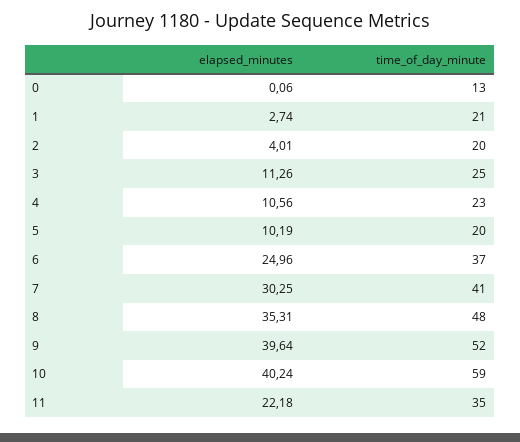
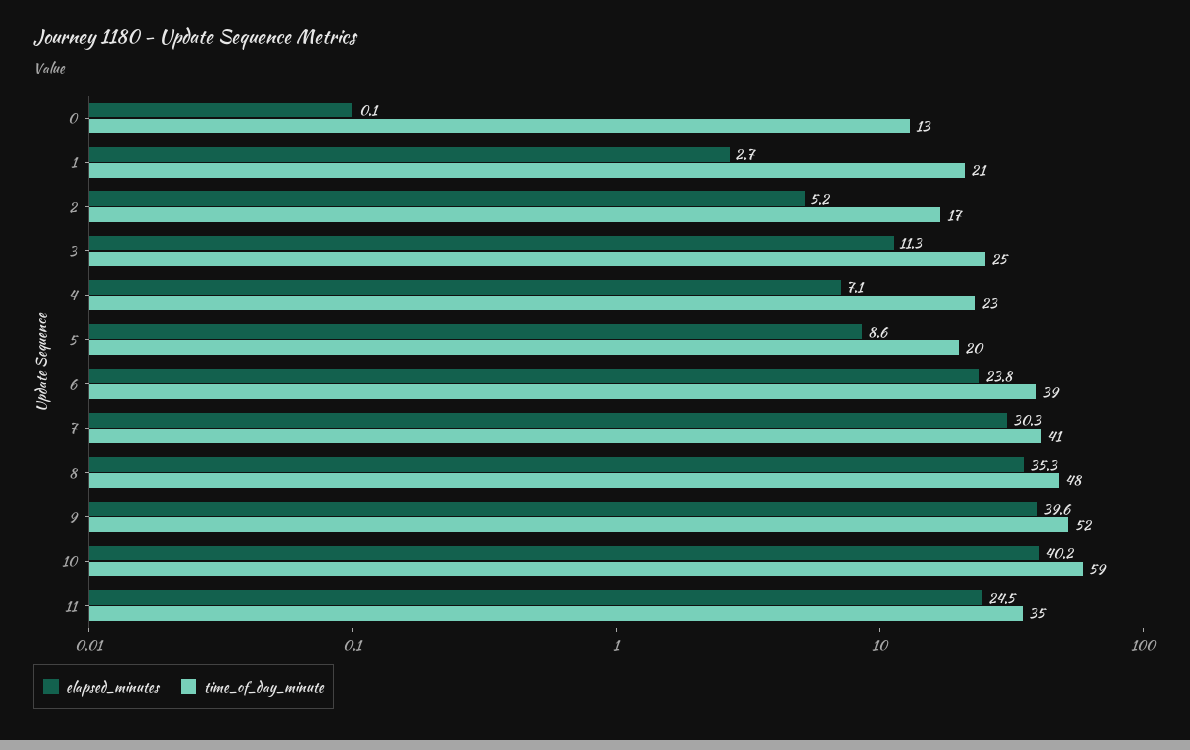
elapsed_minutes, 2: 4.01 -> 5.2
time_of_day_minute, 2: 20 -> 17
elapsed_minutes, 4: 10.56 -> 7.1
elapsed_minutes, 5: 10.19 -> 8.6
elapsed_minutes, 6: 24.96 -> 23.8
time_of_day_minute, 6: 37 -> 39
elapsed_minutes, 11: 22.18 -> 24.5

